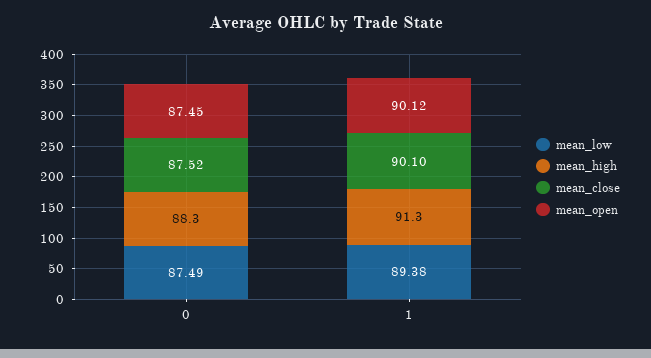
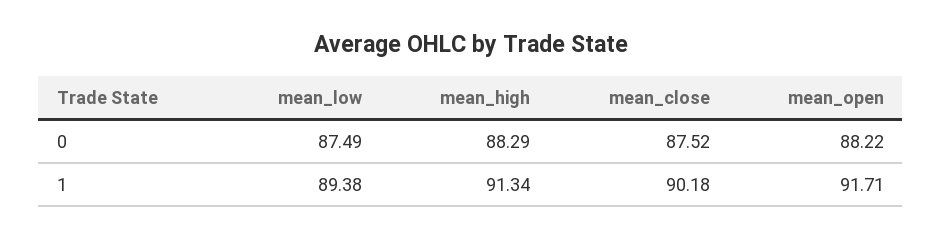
mean_open, 0: 87.45 -> 88.22
mean_close, 1: 90.1 -> 90.18
mean_open, 1: 90.12 -> 91.71

